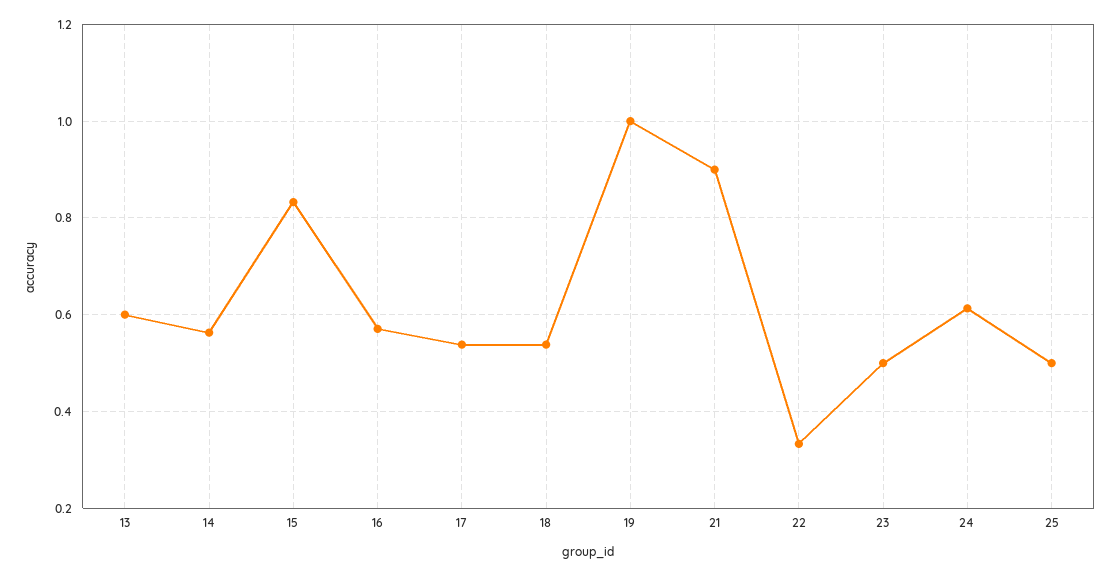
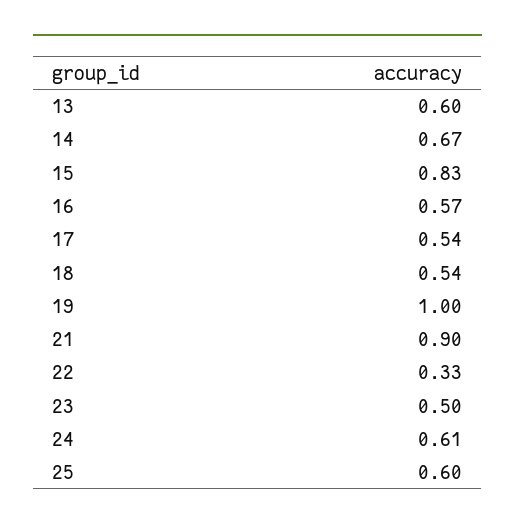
14: 0.56 -> 0.67
25: 0.5 -> 0.6

